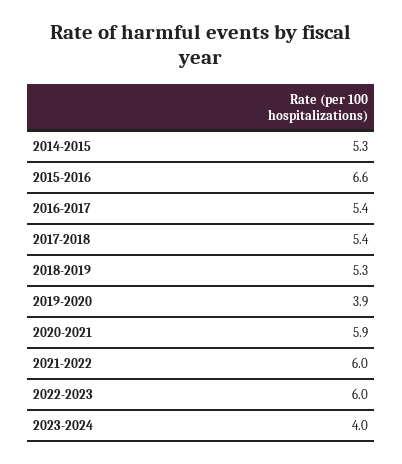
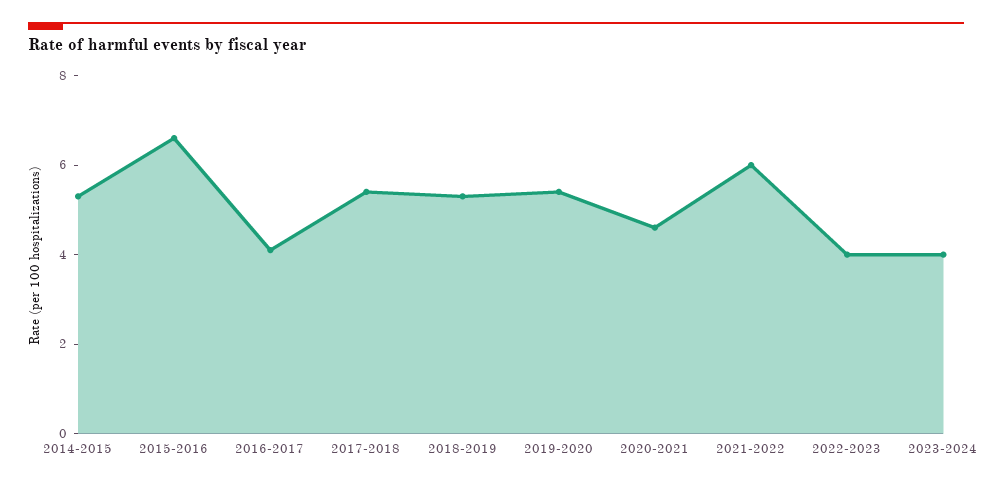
2016-2017: 5.4 -> 4
2019-2020: 3.9 -> 5.5
2020-2021: 5.9 -> 4.5
2022-2023: 6 -> 4

